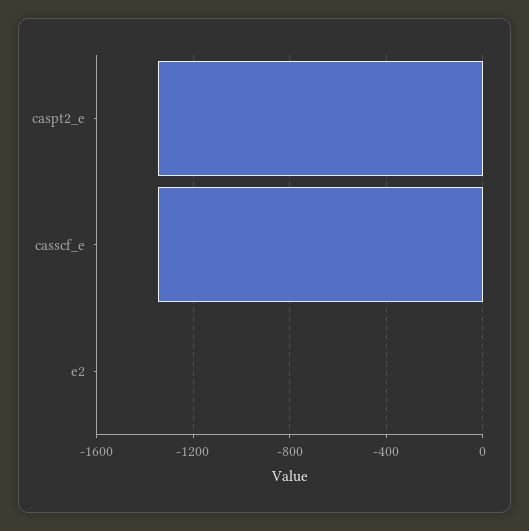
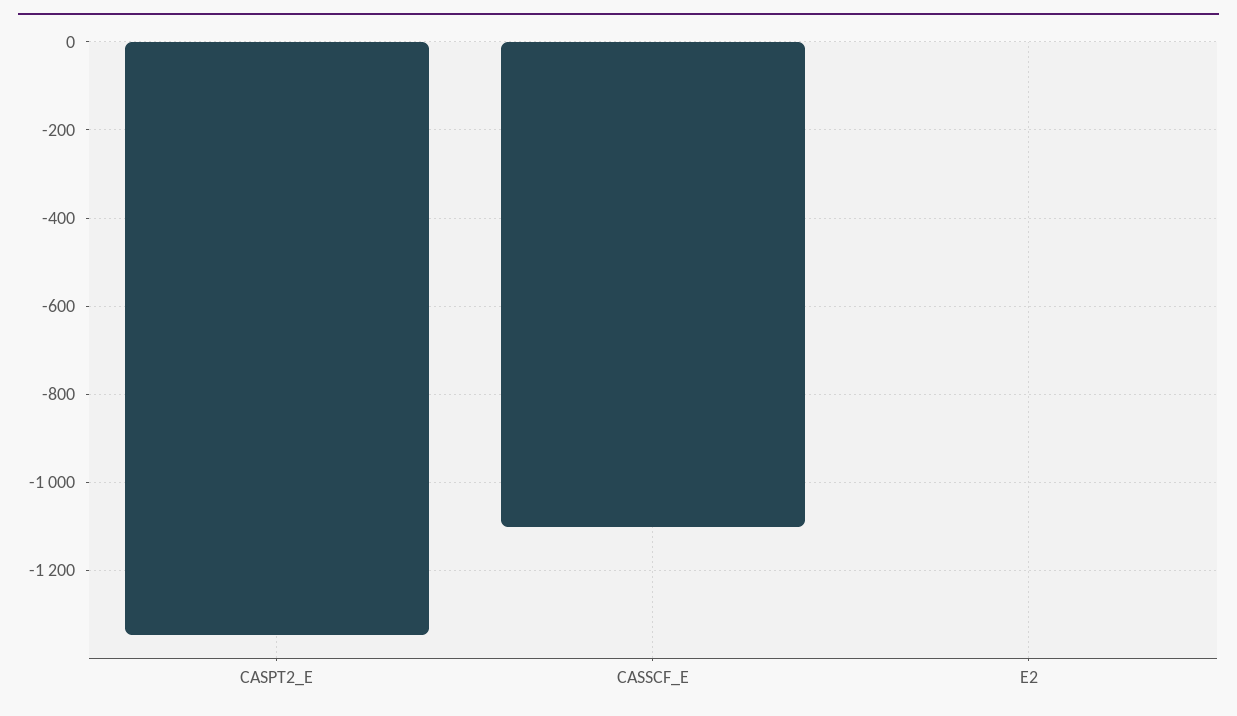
casscf_e: -1350 -> -1100

